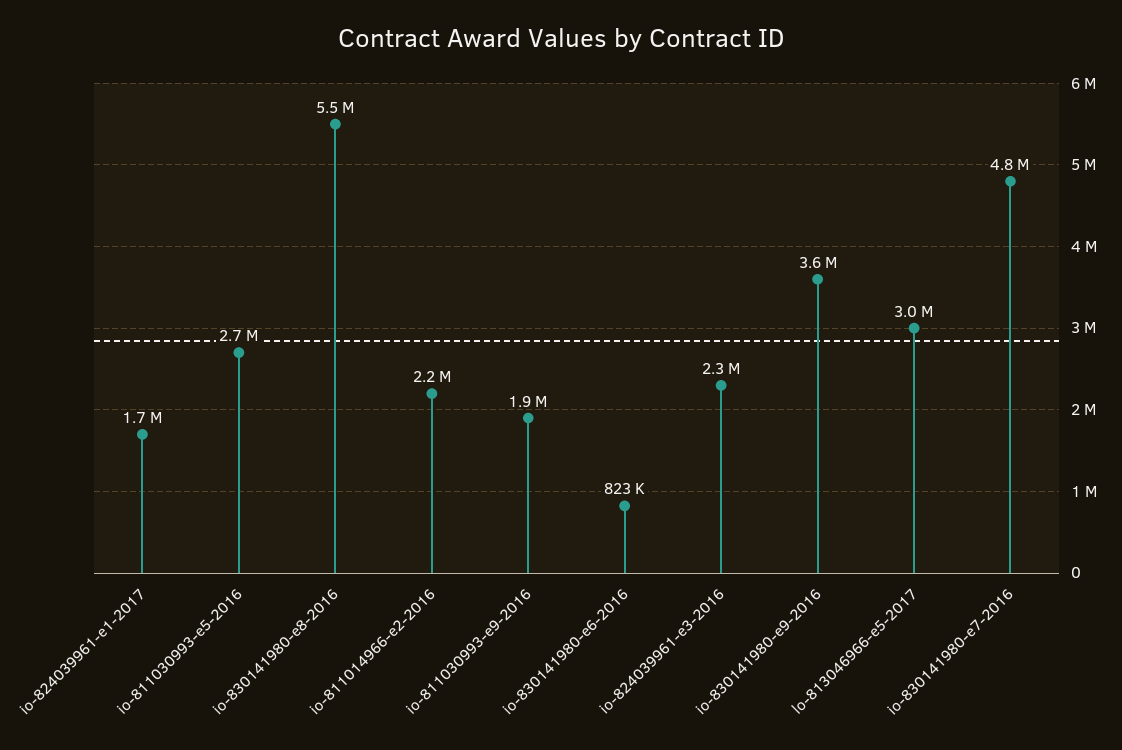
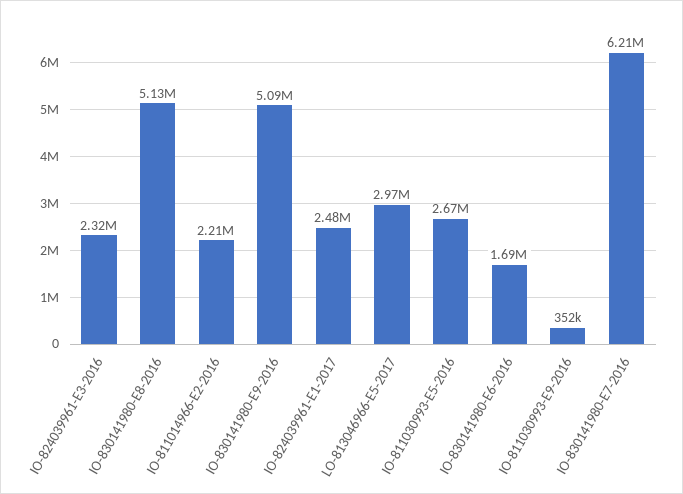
io-824039961-e1-2017: 1700000 -> 2480000
io-830141980-e8-2016: 5500000 -> 5130000
io-811030993-e9-2016: 1900000 -> 352000
io-830141980-e6-2016: 823000 -> 1690000
io-830141980-e9-2016: 3600000 -> 5090000
io-830141980-e7-2016: 4800000 -> 6210000

